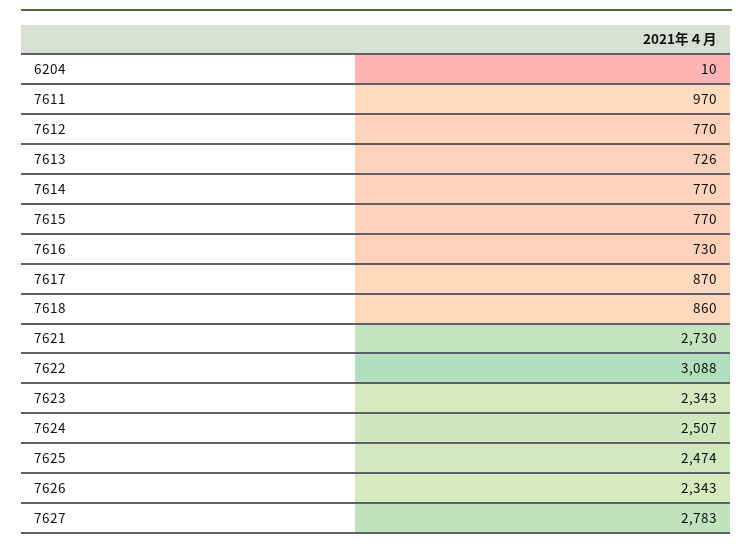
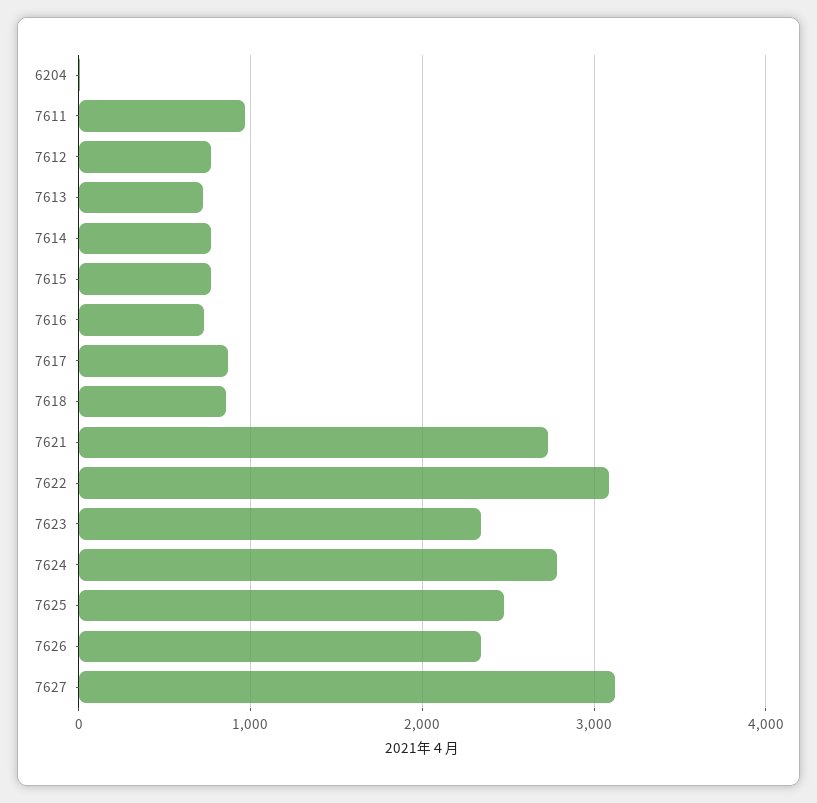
7624: 2507 -> 2800
7627: 2783 -> 3100

